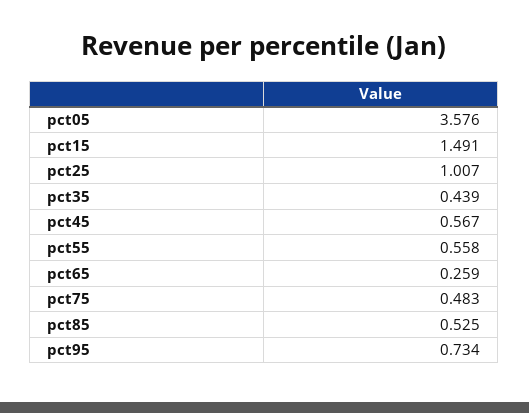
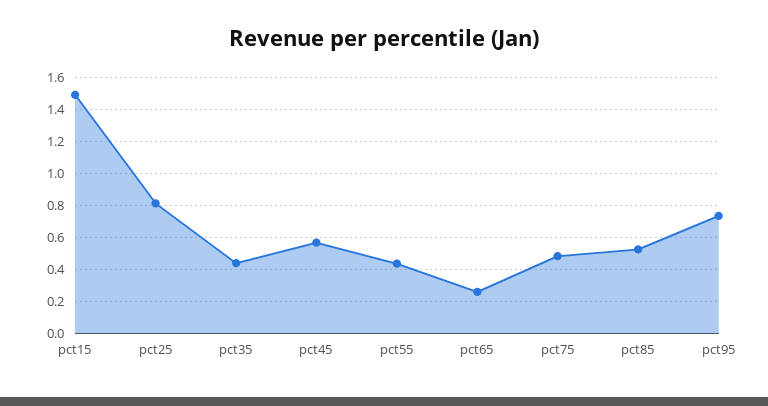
pct05: 3.576 -> none
pct25: 1.007 -> 0.8
pct55: 0.558 -> 0.45

